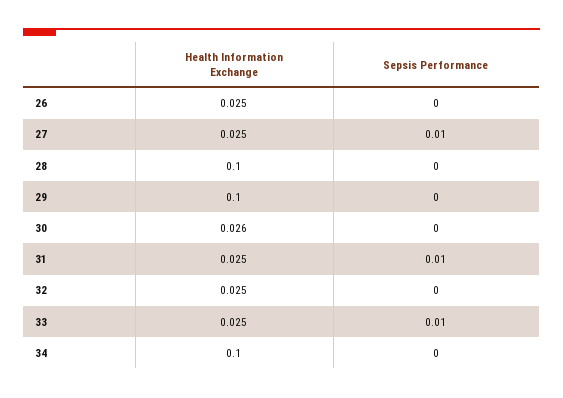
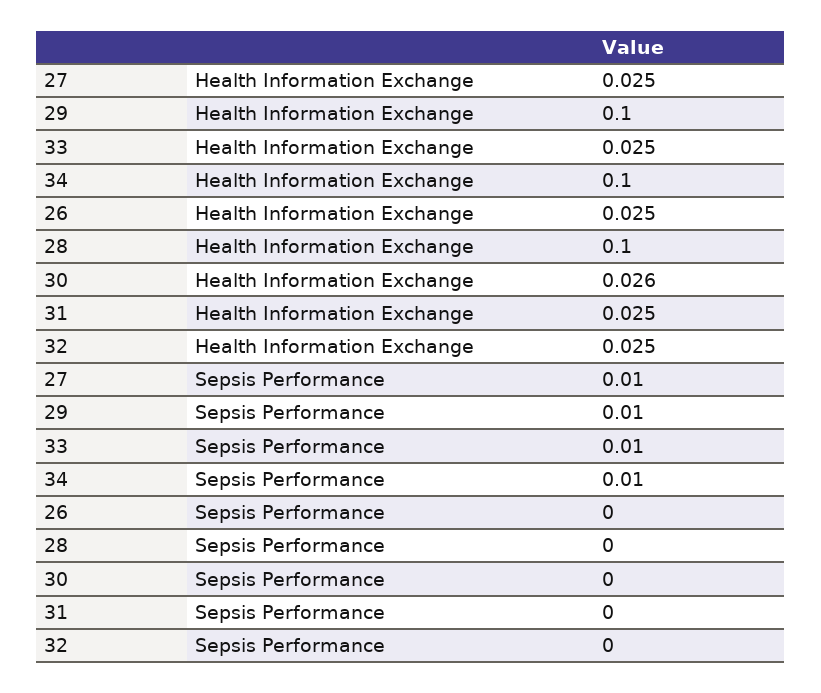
Sepsis Performance, 29: 0 -> 0.01
Sepsis Performance, 31: 0.01 -> 0
Sepsis Performance, 34: 0 -> 0.01

